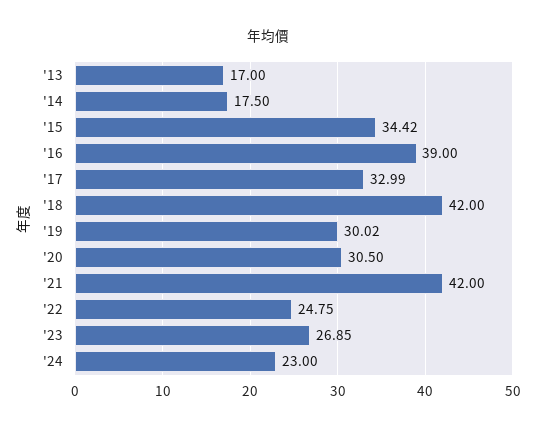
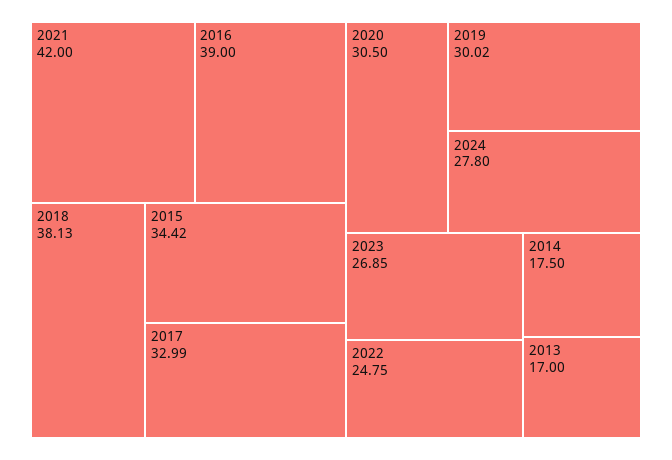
'18: 42 -> 38.13
'24: 23 -> 27.8

